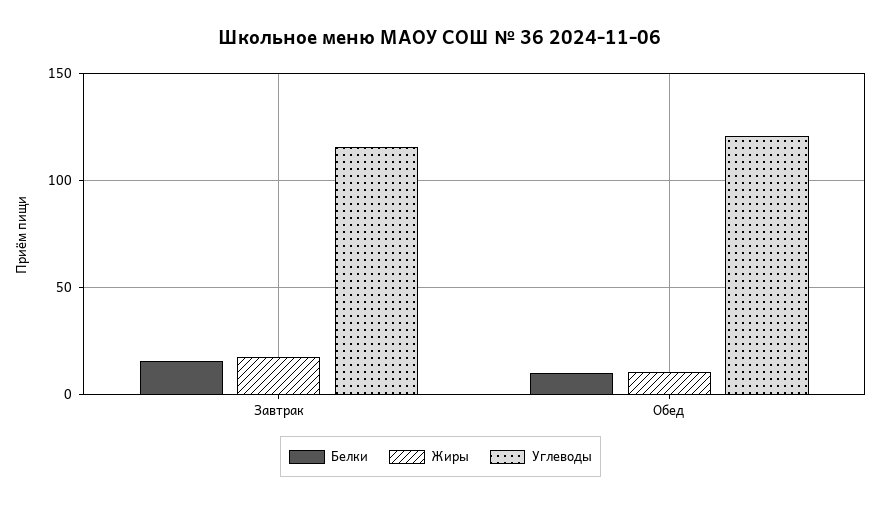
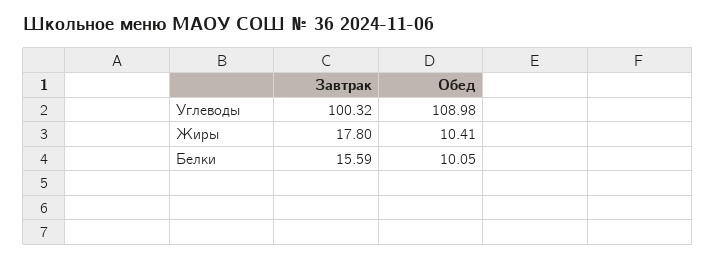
Углеводы, Завтрак: 115 -> 100.32
Углеводы, Обед: 120 -> 108.98

